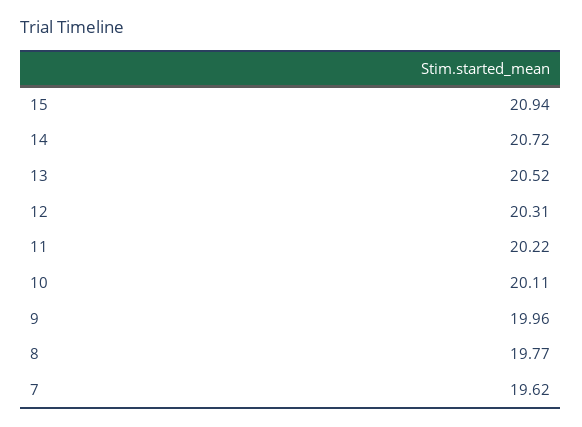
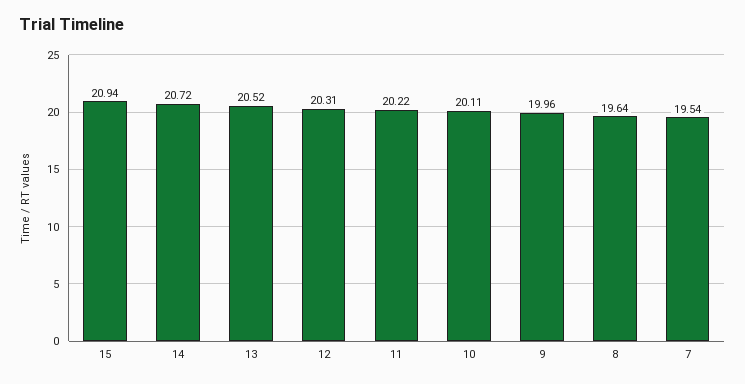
8: 19.77 -> 19.64
7: 19.62 -> 19.54

